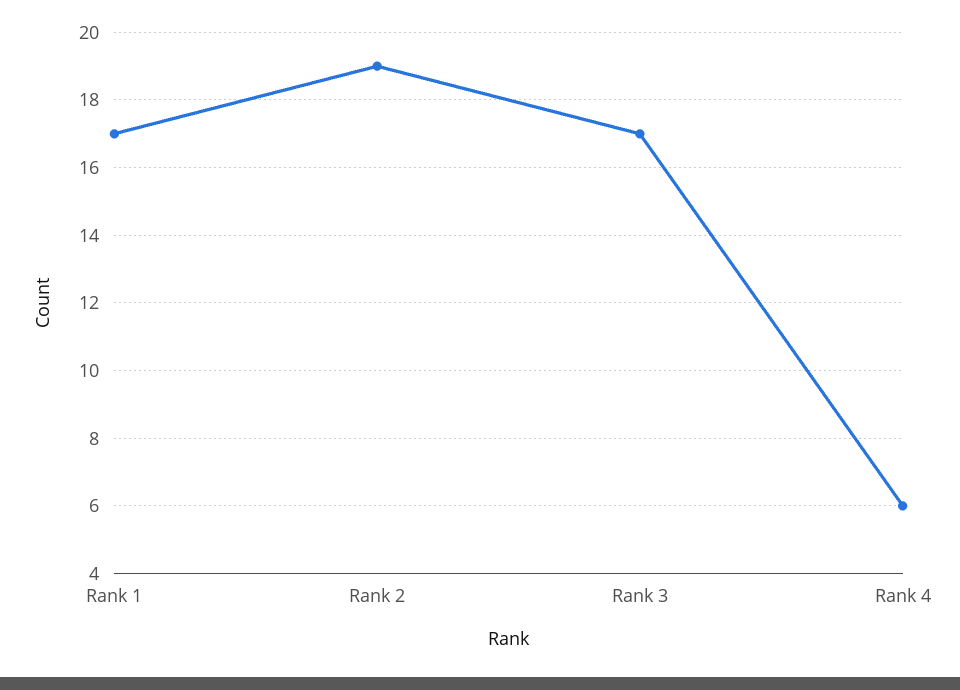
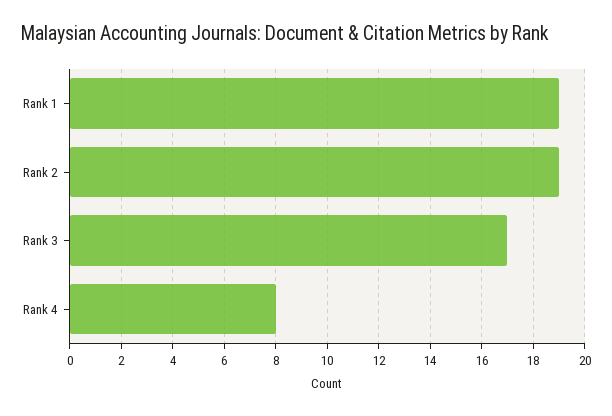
Rank 1: 17 -> 19
Rank 4: 6 -> 8

